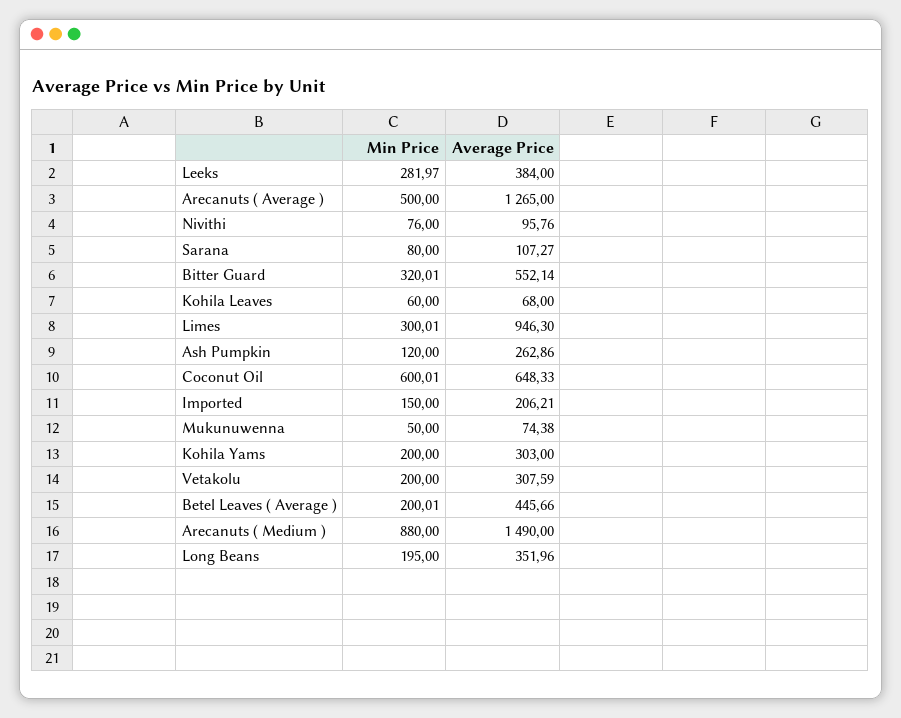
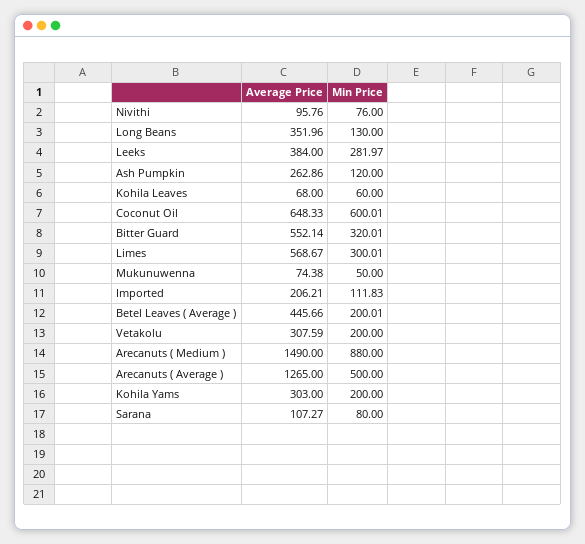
Average Price, Limes: 946.3 -> 568.67
Min Price, Imported: 150 -> 111.83
Min Price, Long Beans: 195 -> 130

